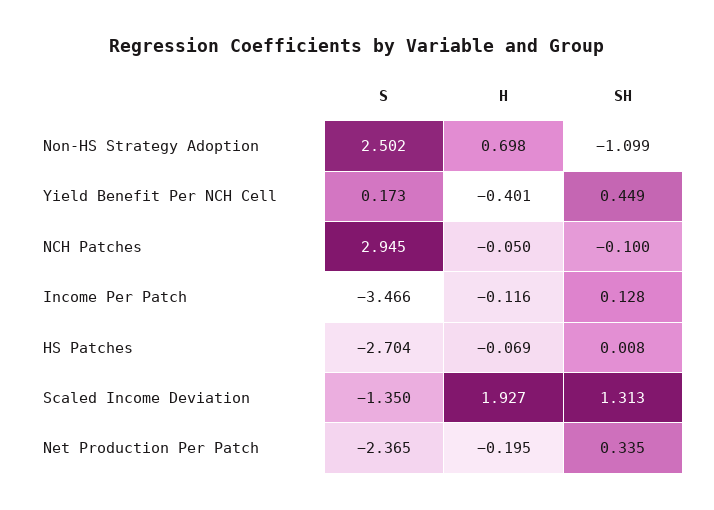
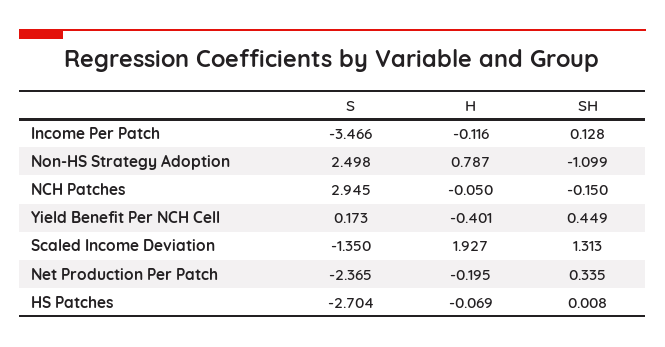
S, Non-HS Strategy Adoption: 2.502 -> 2.498
H, Non-HS Strategy Adoption: 0.698 -> 0.787
SH, NCH Patches: -0.1 -> -0.15

